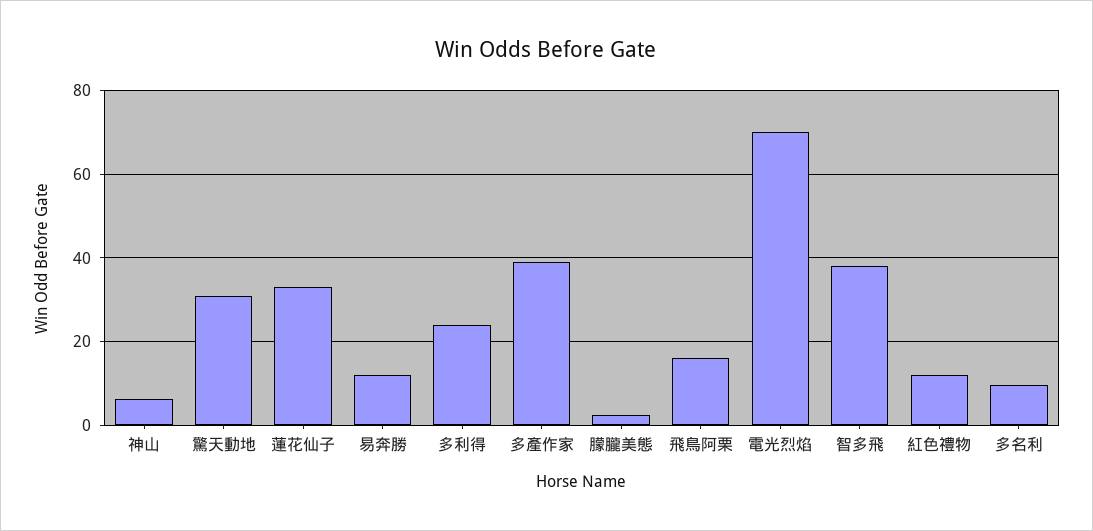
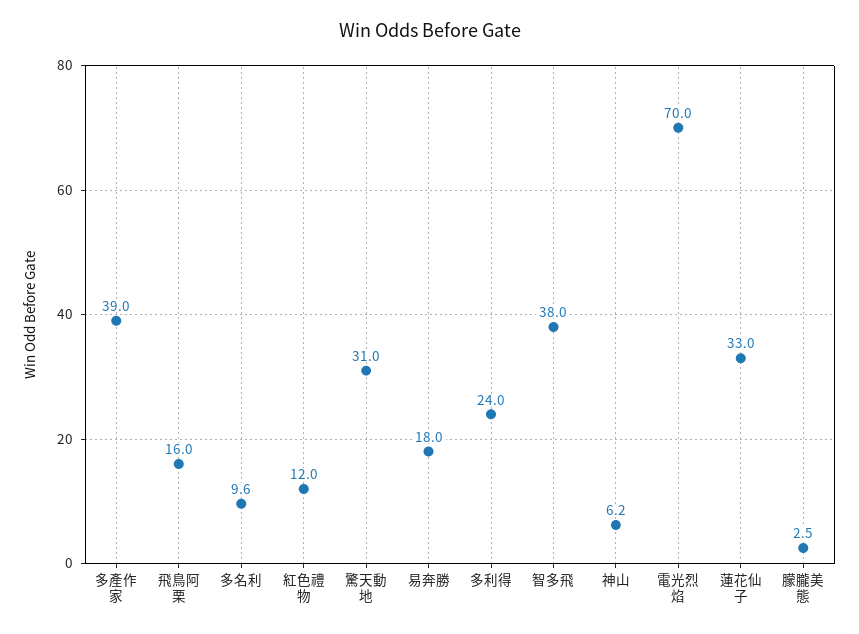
易奔勝: 12 -> 18

